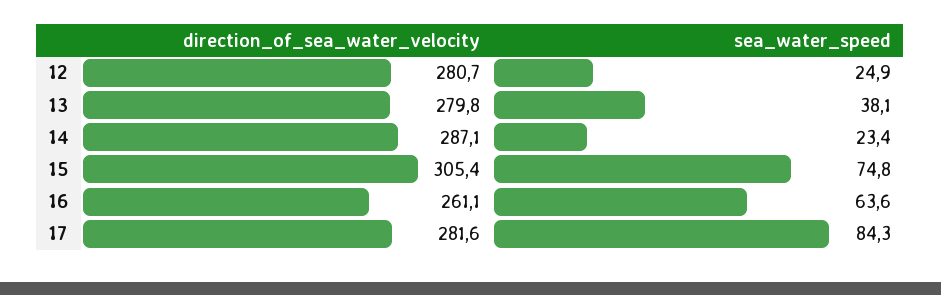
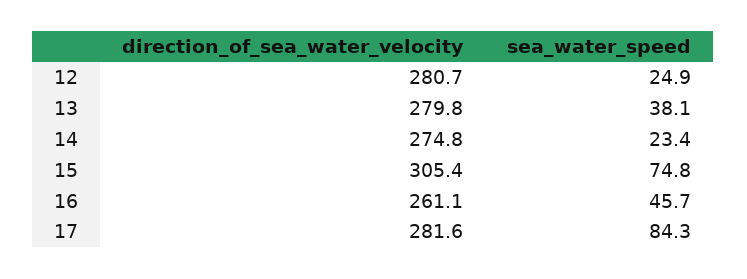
direction_of_sea_water_velocity, 14: 287.1 -> 274.8
sea_water_speed, 16: 63.6 -> 45.7

